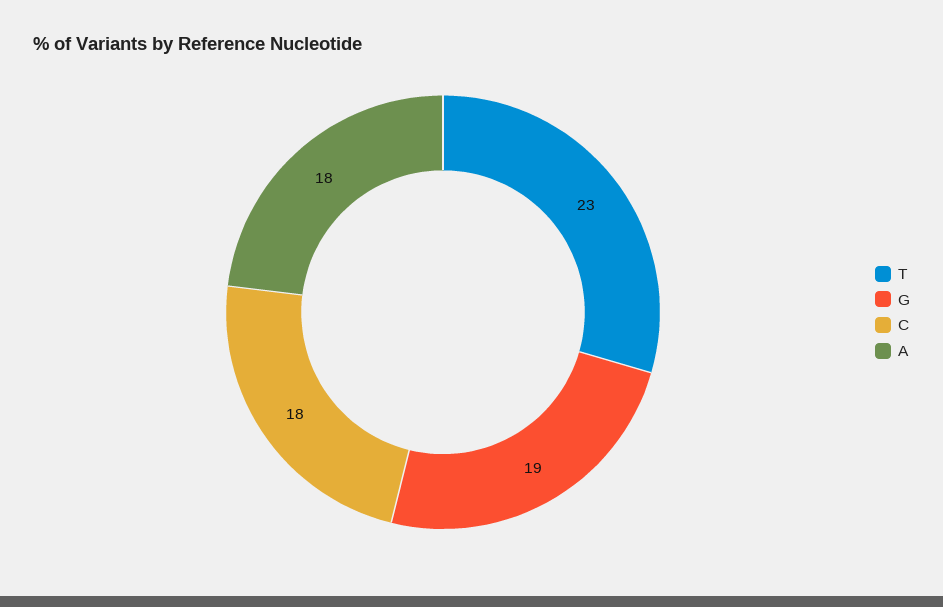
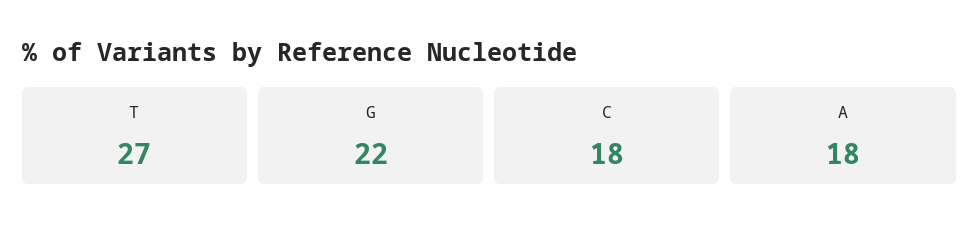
T: 23 -> 27
G: 19 -> 22

